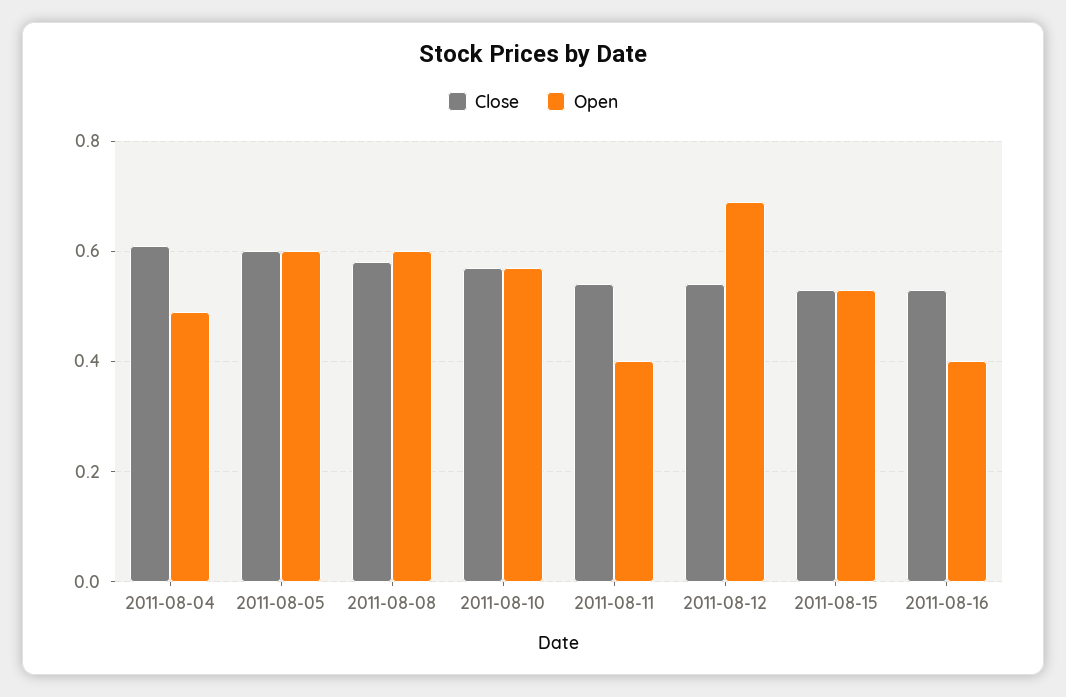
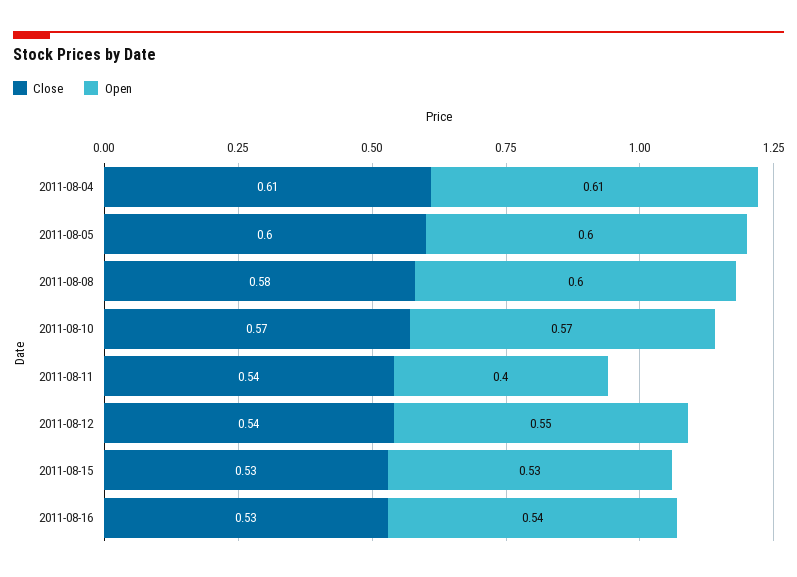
Open, 2011-08-04: 0.5 -> 0.61
Open, 2011-08-12: 0.7 -> 0.55
Open, 2011-08-16: 0.4 -> 0.54

